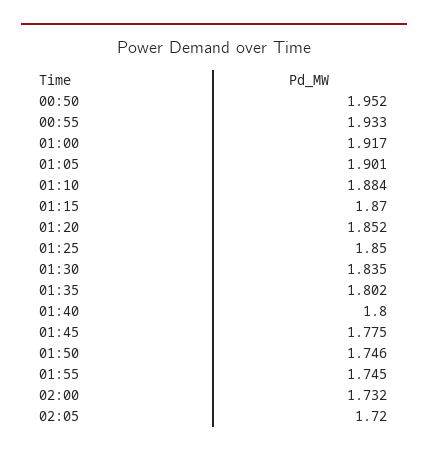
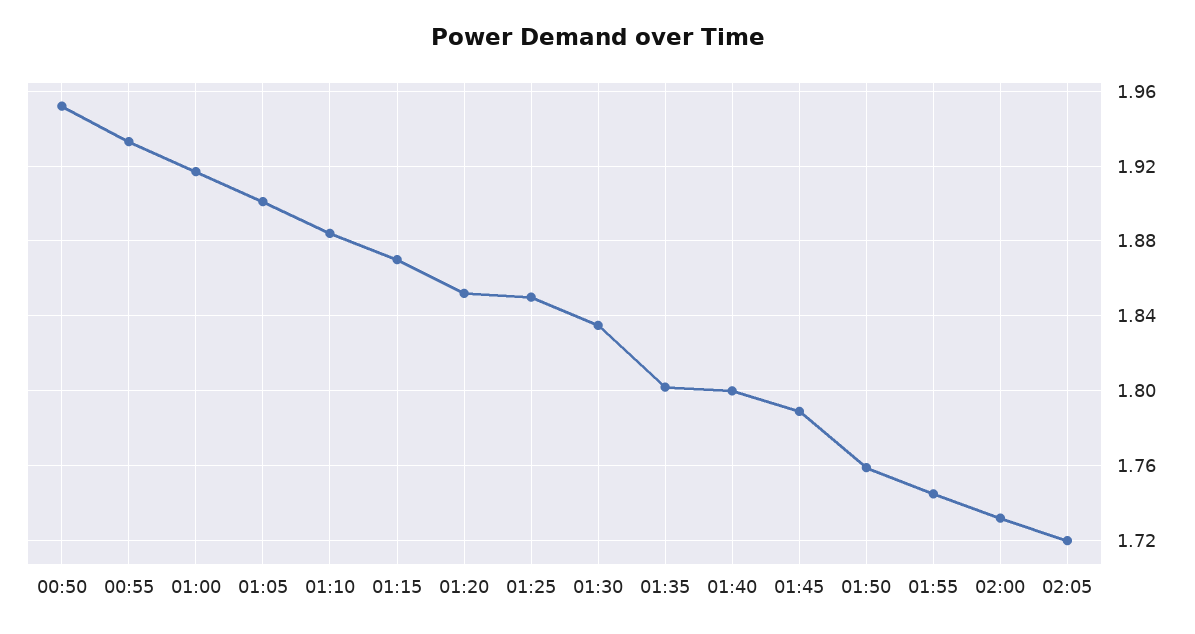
01:45: 1.775 -> 1.79
01:50: 1.746 -> 1.76

